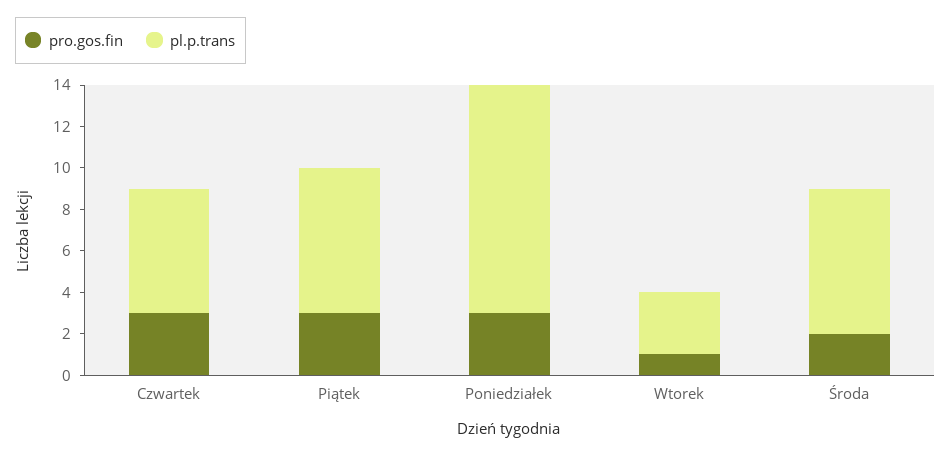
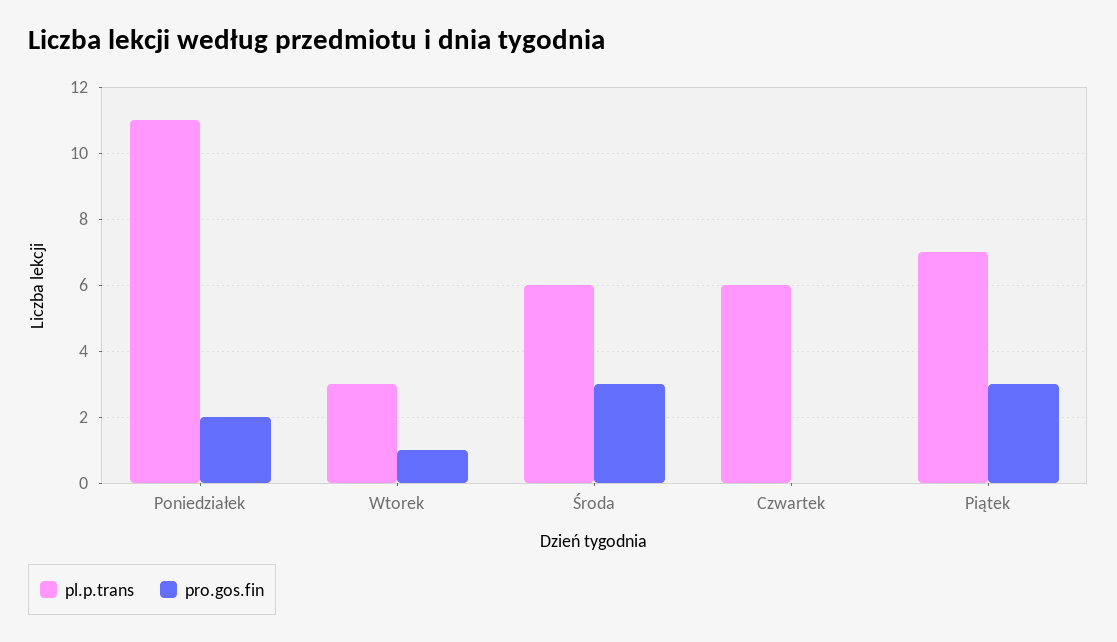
pro.gos.fin, Czwartek: 3 -> 0
pro.gos.fin, Poniedziałek: 3 -> 2
pro.gos.fin, Środa: 2 -> 3
pl.p.trans, Środa: 7 -> 6

